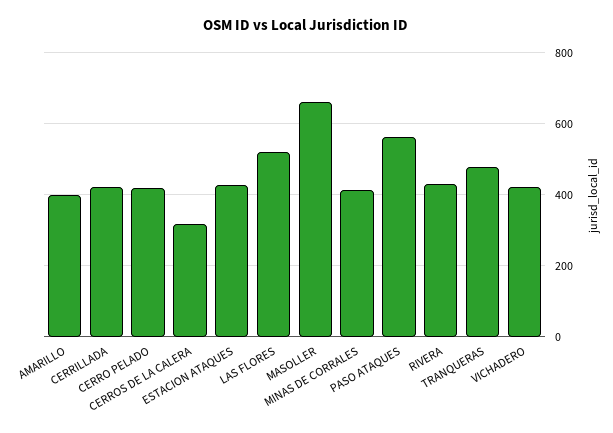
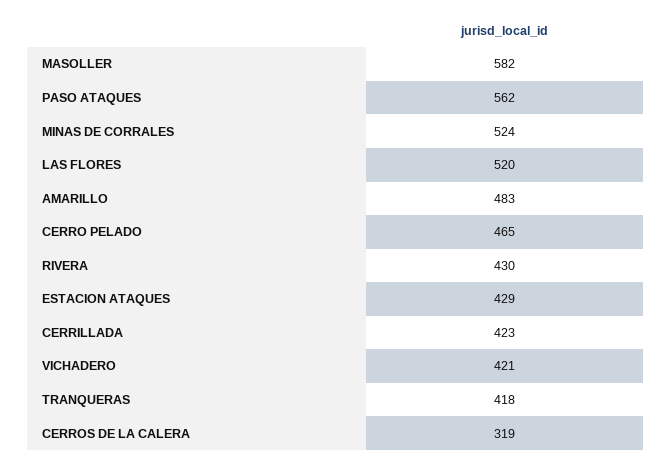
AMARILLO: 400 -> 483
CERRO PELADO: 420 -> 465
MASOLLER: 660 -> 582
MINAS DE CORRALES: 420 -> 524
TRANQUERAS: 480 -> 418

